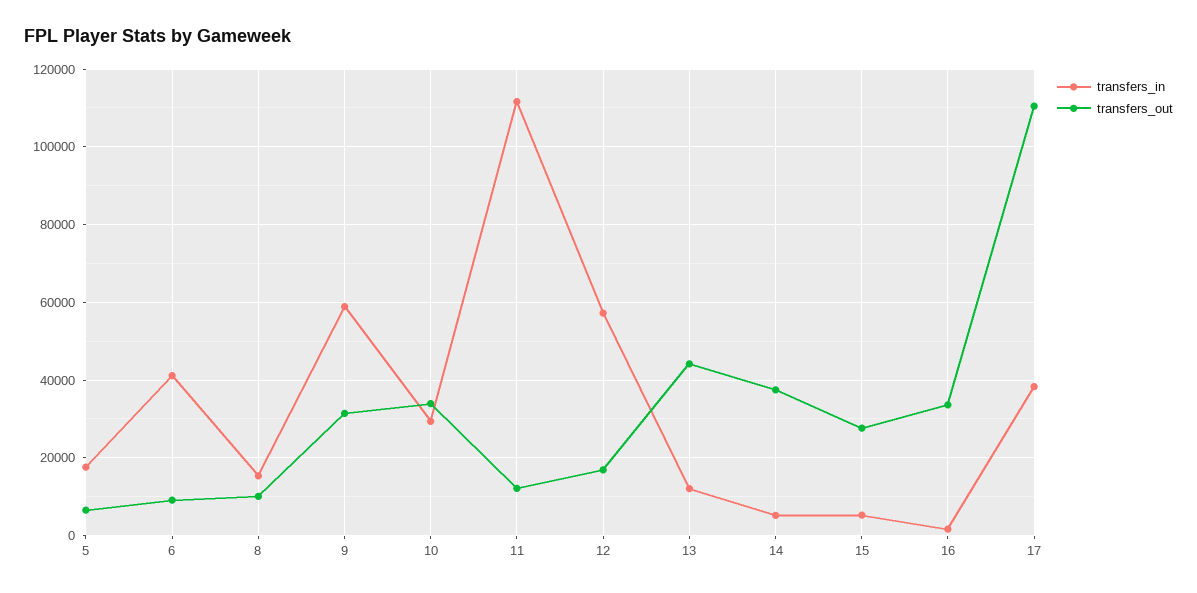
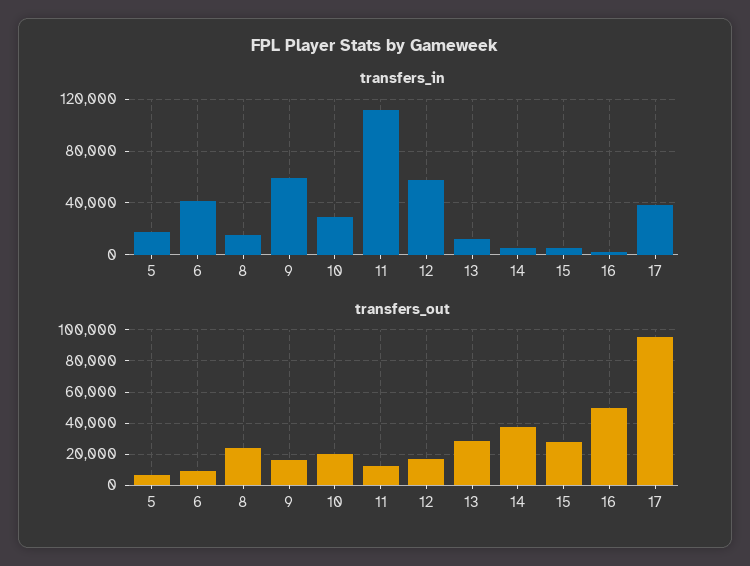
transfers_out, 8: 10000 -> 25000
transfers_out, 9: 32000 -> 15000
transfers_out, 10: 34000 -> 20000
transfers_out, 13: 44000 -> 30000
transfers_out, 16: 34000 -> 50000
transfers_out, 17: 110000 -> 95000

